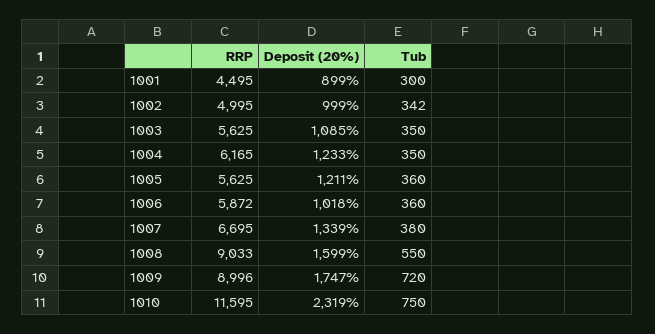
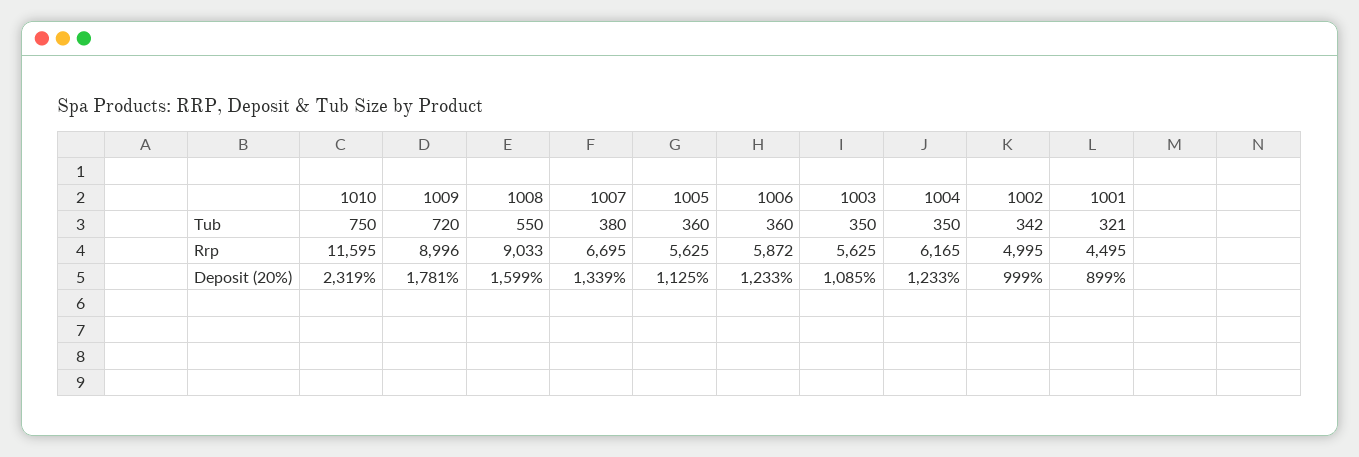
Tub, 1001: 300 -> 321
Deposit (20%), 1005: 1211 -> 1125
Deposit (20%), 1006: 1018 -> 1233
Deposit (20%), 1009: 1747 -> 1781

